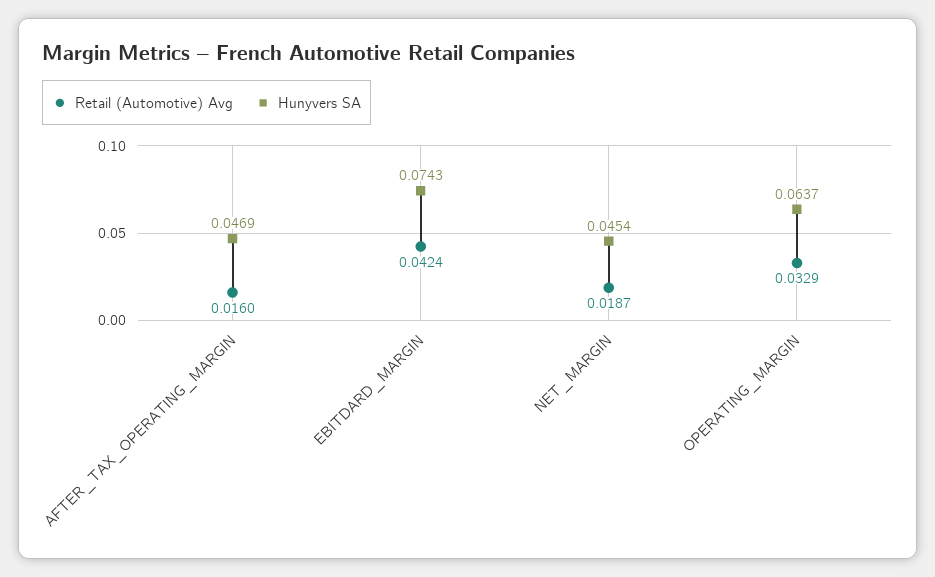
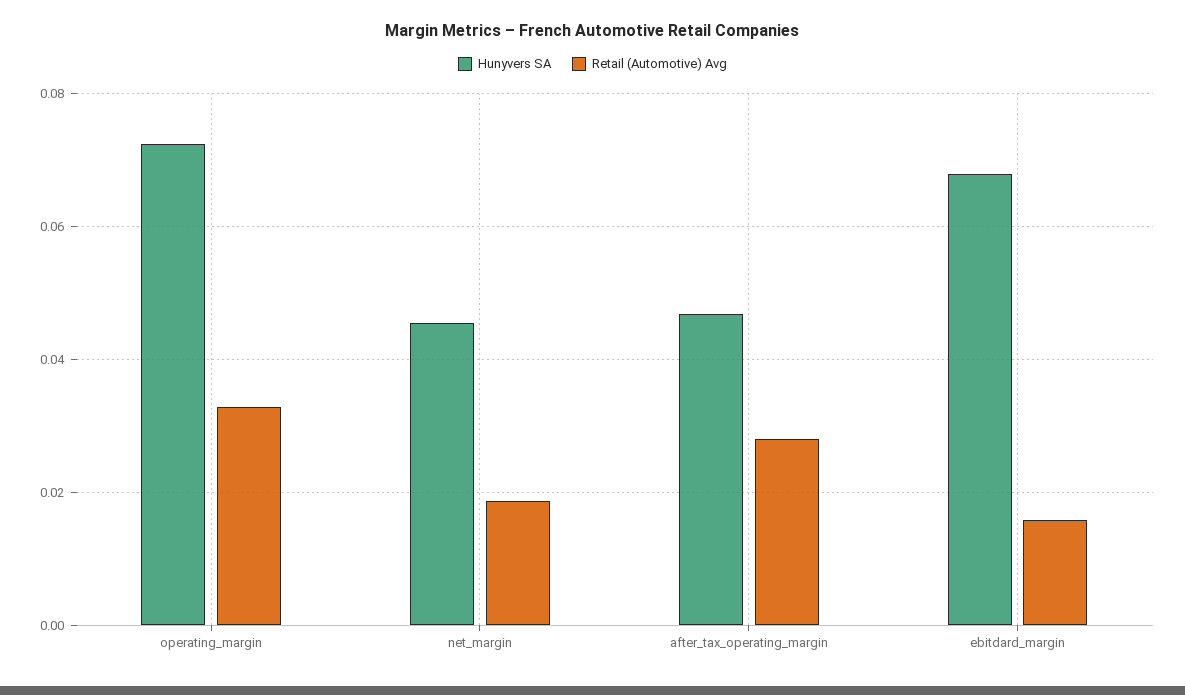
Retail (Automotive) Avg, AFTER_TAX_OPERATING_MARGIN: 0.016 -> 0.028
Retail (Automotive) Avg, EBITDARD_MARGIN: 0.0424 -> 0.016
Hunyvers SA, EBITDARD_MARGIN: 0.0743 -> 0.068
Hunyvers SA, OPERATING_MARGIN: 0.0637 -> 0.072

